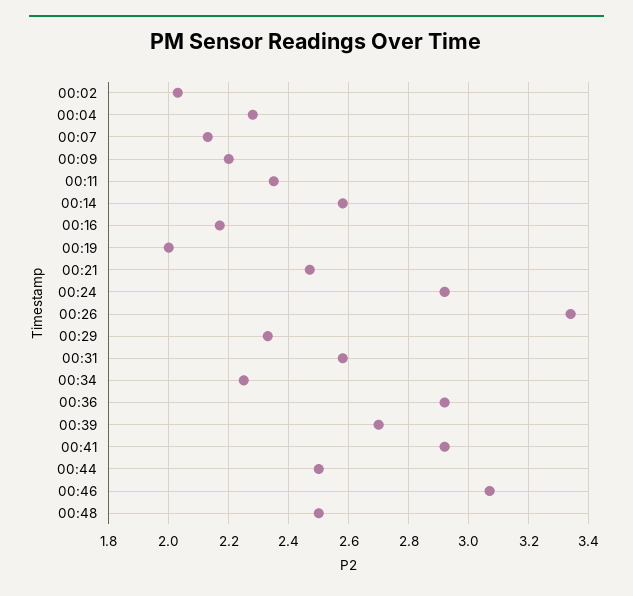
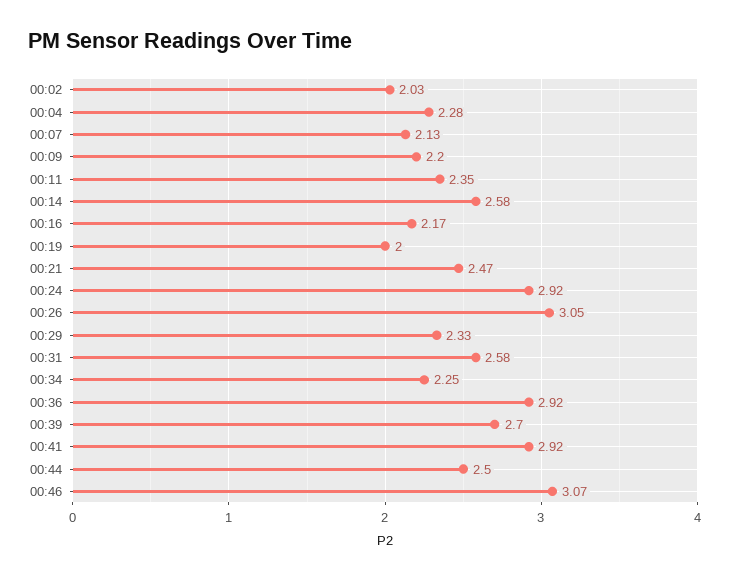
00:26: 3.35 -> 3.05
00:48: 2.5 -> none

